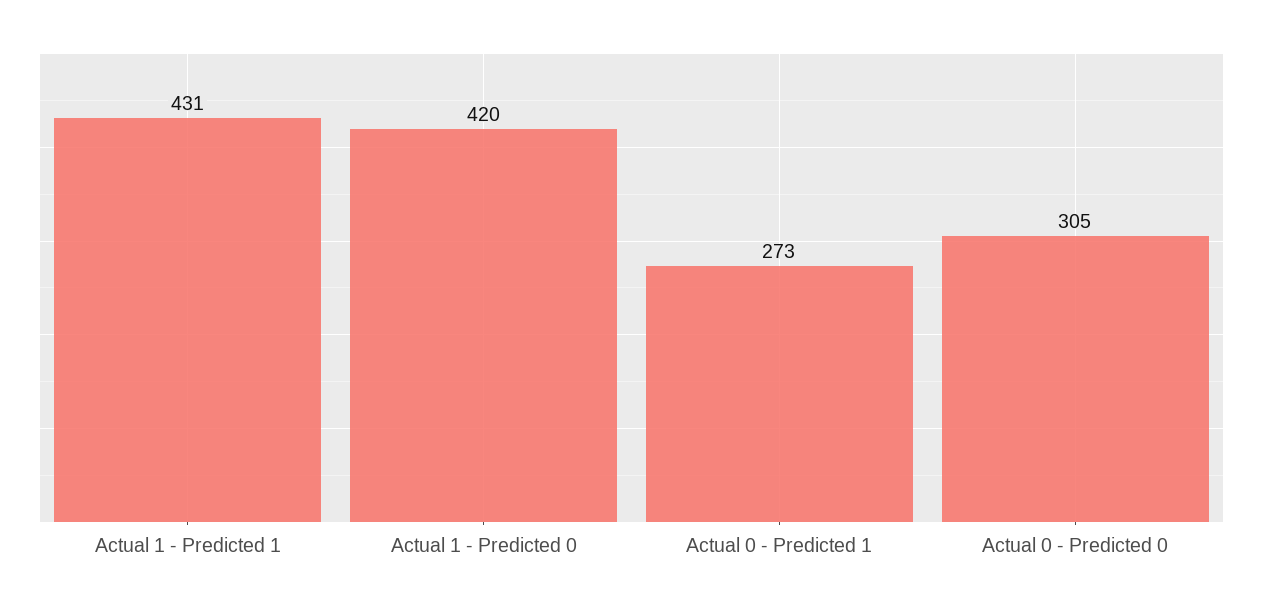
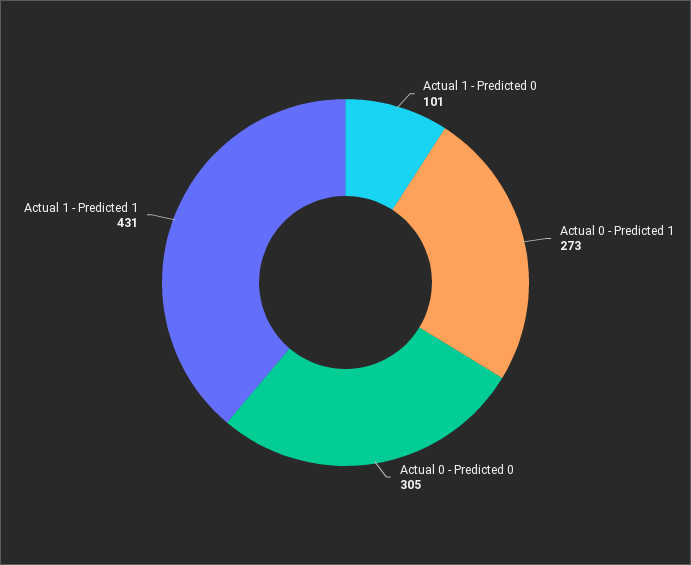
Actual 1 - Predicted 0: 420 -> 101

